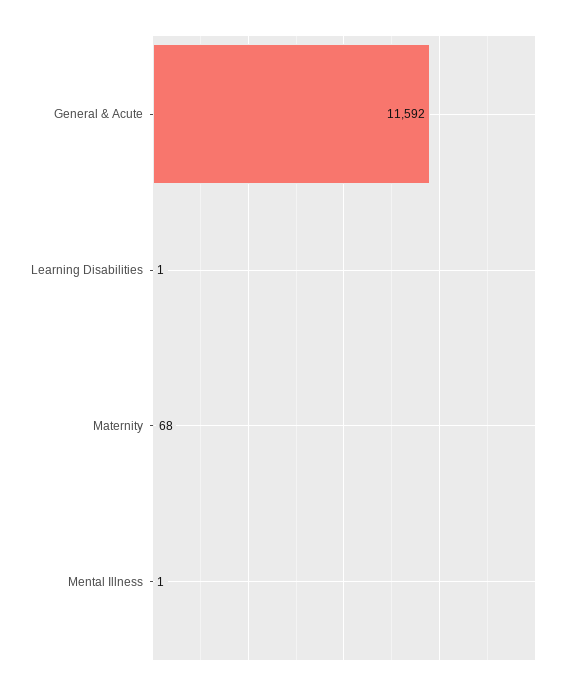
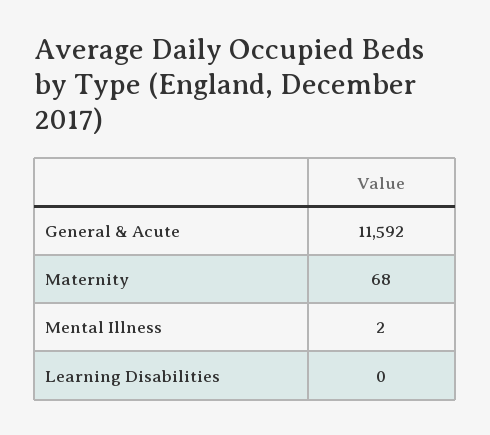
Learning Disabilities: 1 -> 0
Mental Illness: 1 -> 2

